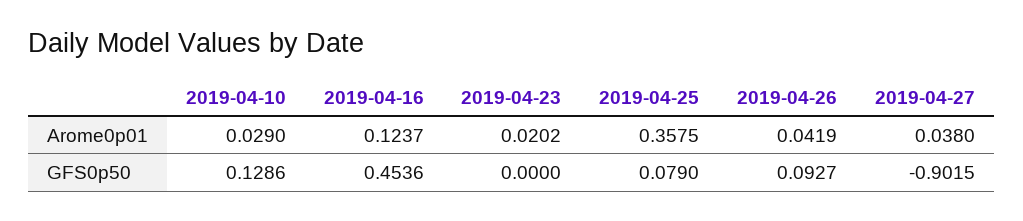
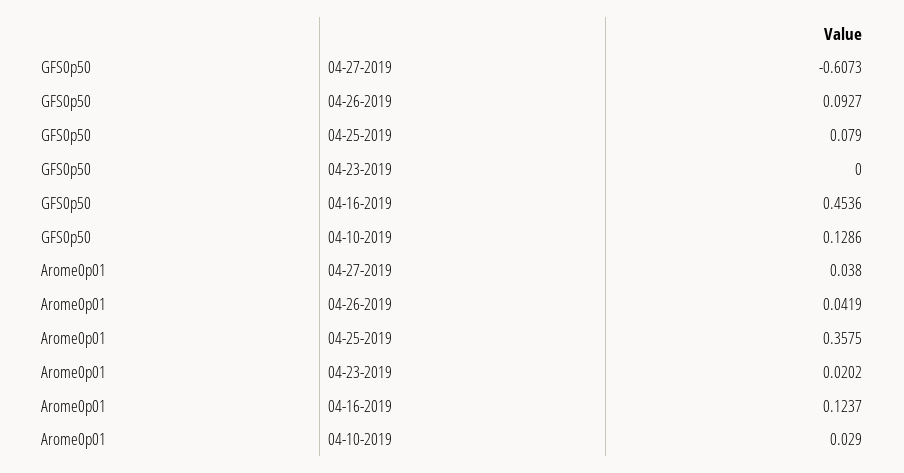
2019-04-27, GFS0p50: -0.9015 -> -0.6073

